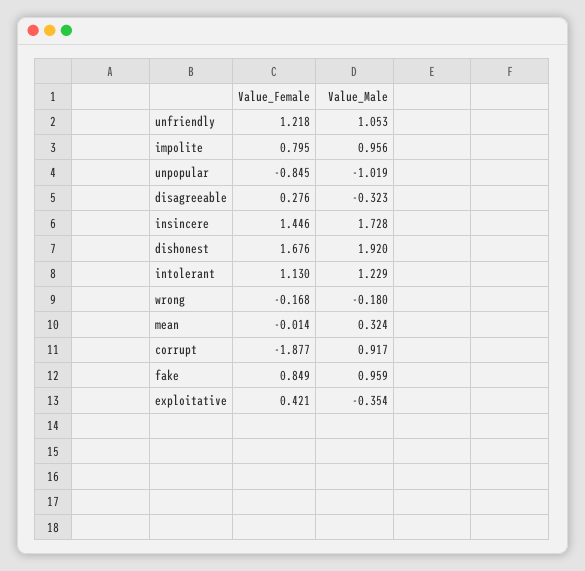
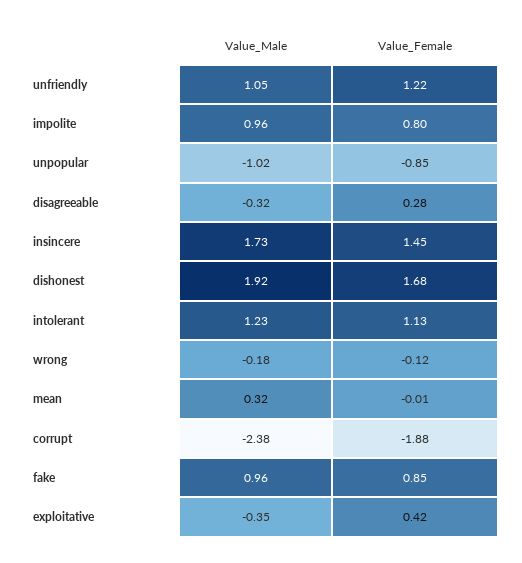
Value_Female, wrong: -0.168 -> -0.12
Value_Male, corrupt: 0.917 -> -2.38

